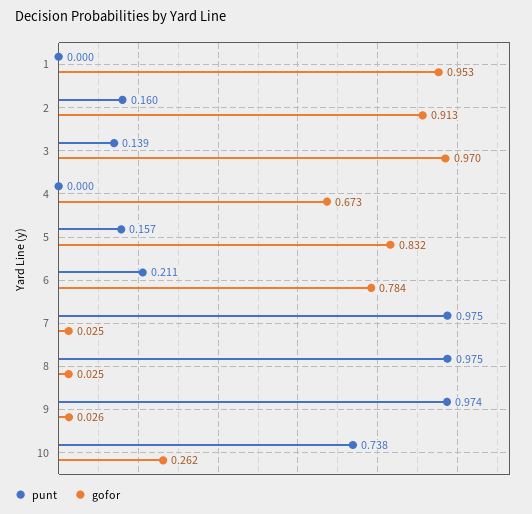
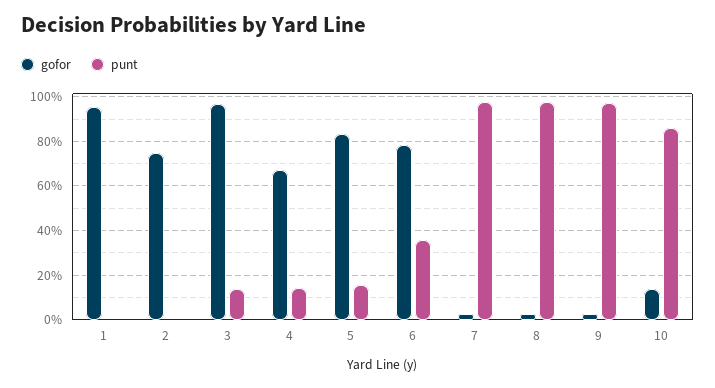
punt, 2: 0.16 -> 0
gofor, 2: 0.913 -> 0.75
punt, 4: 0 -> 0.15
punt, 6: 0.211 -> 0.35
punt, 10: 0.738 -> 0.85
gofor, 10: 0.262 -> 0.15

